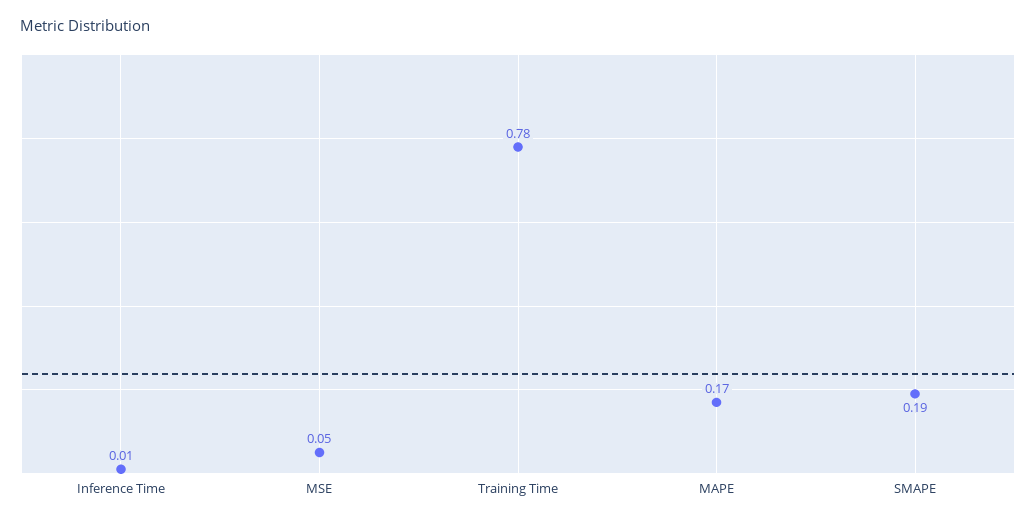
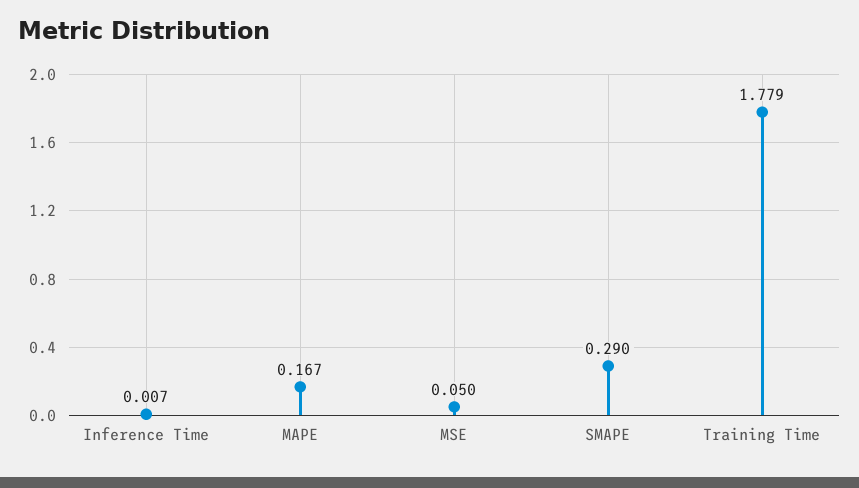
Training Time: 0.78 -> 1.779
SMAPE: 0.19 -> 0.29

